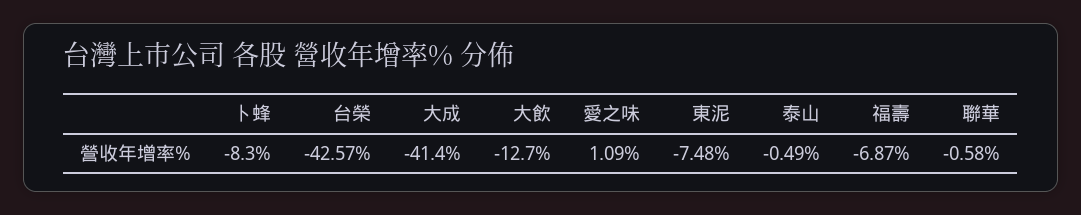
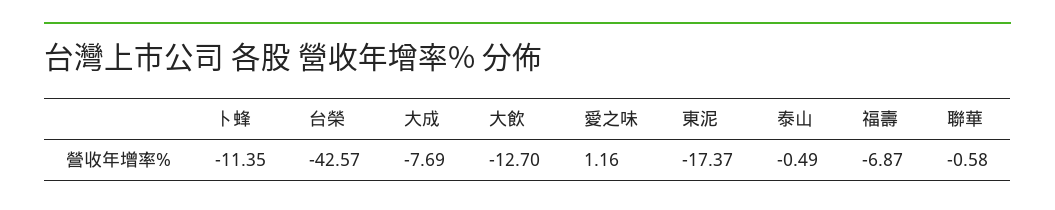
卜蜂: -8.3 -> -11.35
大成: -41.4 -> -7.69
愛之味: 1.09 -> 1.16
東泥: -7.48 -> -17.37

